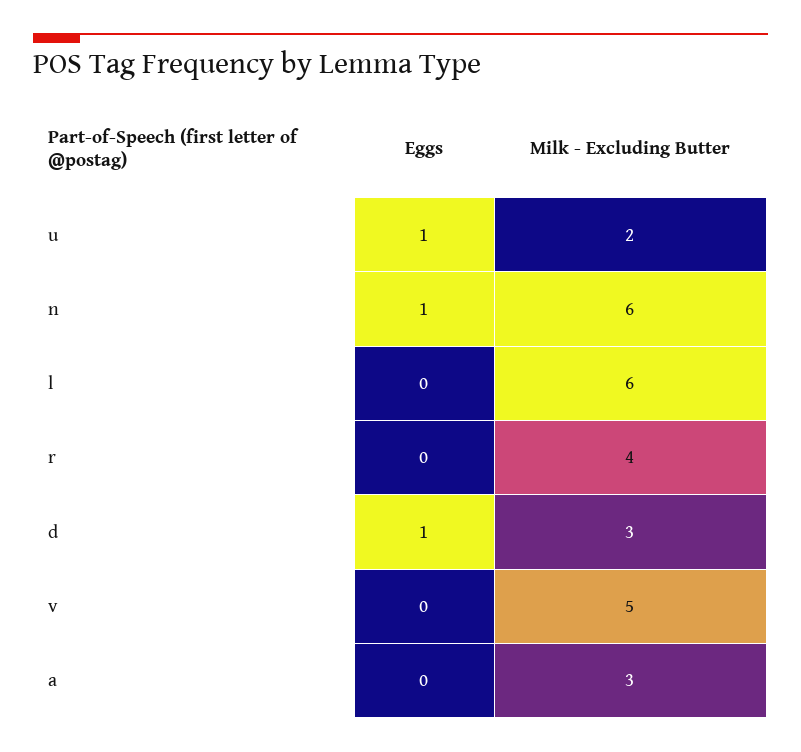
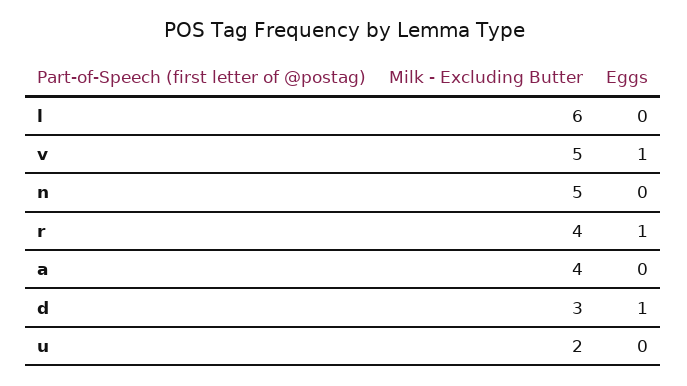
Eggs, u: 1 -> 0
Eggs, n: 1 -> 0
Milk - Excluding Butter, n: 6 -> 5
Eggs, r: 0 -> 1
Eggs, v: 0 -> 1
Milk - Excluding Butter, a: 3 -> 4

